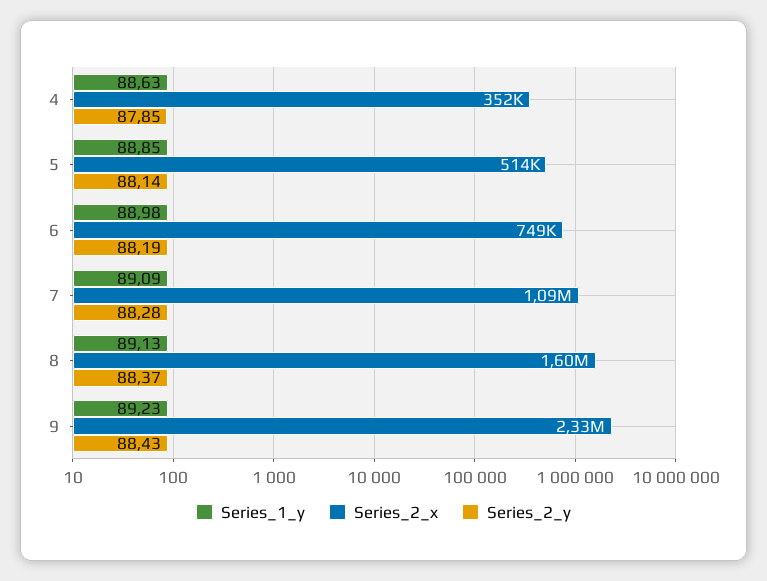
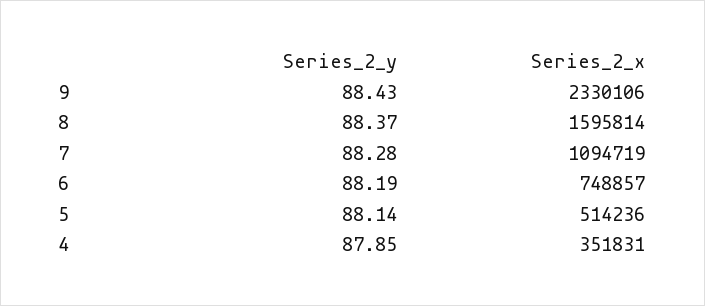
Series_1_y, 4: 88.63 -> none
Series_1_y, 5: 88.85 -> none
Series_1_y, 6: 88.98 -> none
Series_1_y, 7: 89.09 -> none
Series_1_y, 8: 89.13 -> none
Series_1_y, 9: 89.23 -> none

